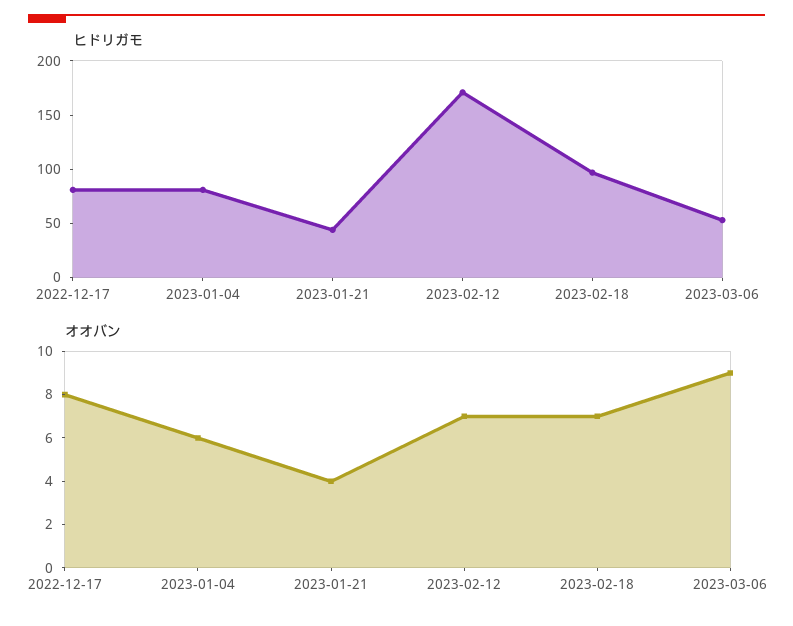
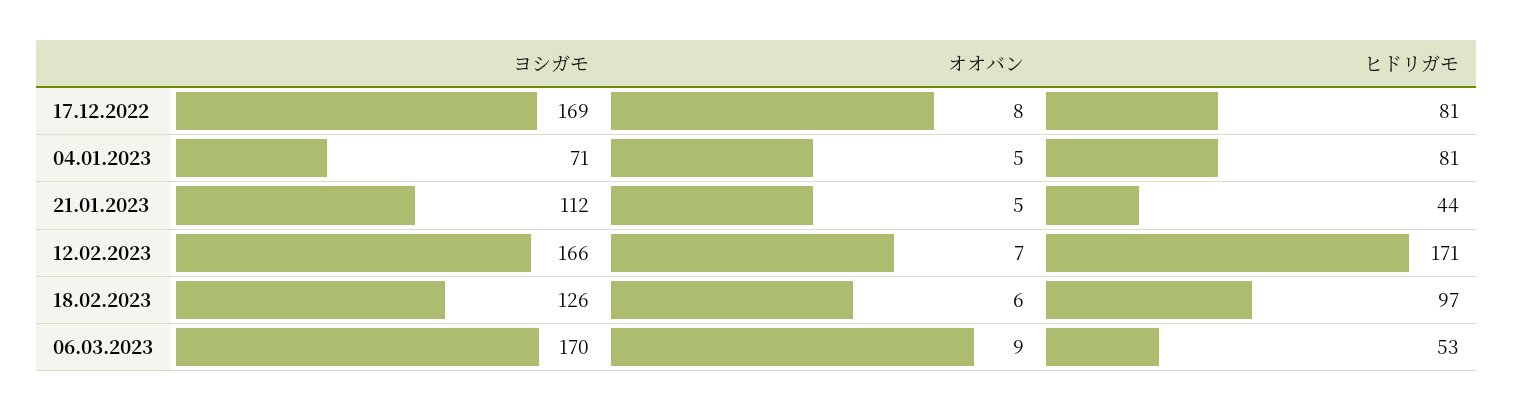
オオバン, 2023-01-04: 6 -> 5
オオバン, 2023-01-21: 4 -> 5
オオバン, 2023-02-18: 7 -> 6
ヨシガモ, 2022-12-17: none -> 169
ヨシガモ, 2023-01-04: none -> 71
ヨシガモ, 2023-01-21: none -> 112
ヨシガモ, 2023-02-12: none -> 166
ヨシガモ, 2023-02-18: none -> 126
ヨシガモ, 2023-03-06: none -> 170

